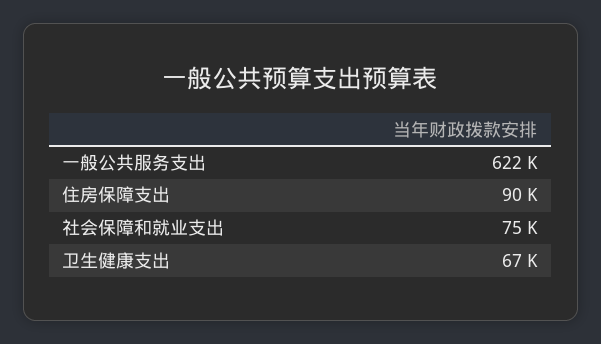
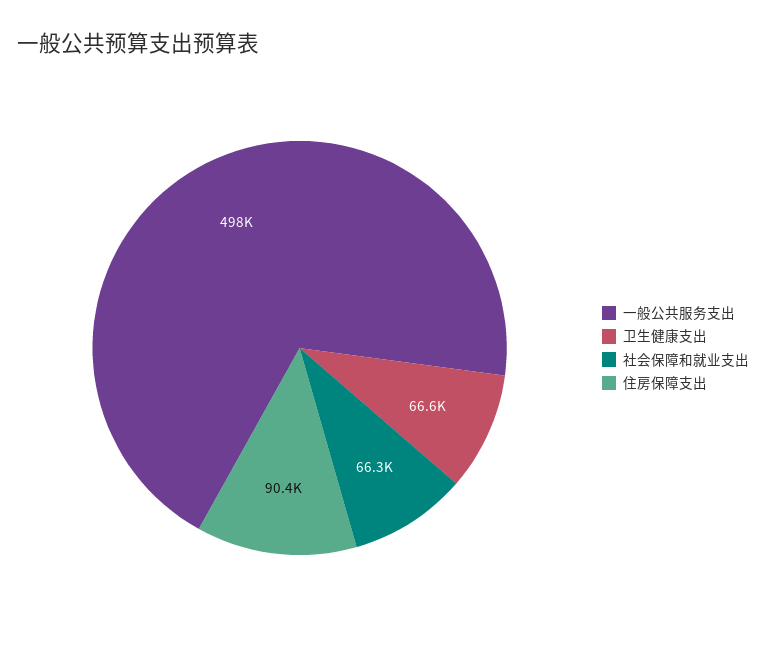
一般公共服务支出: 622000 -> 498000
社会保障和就业支出: 75000 -> 66300

